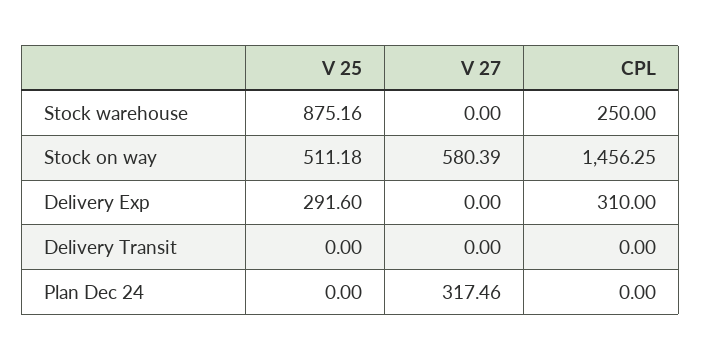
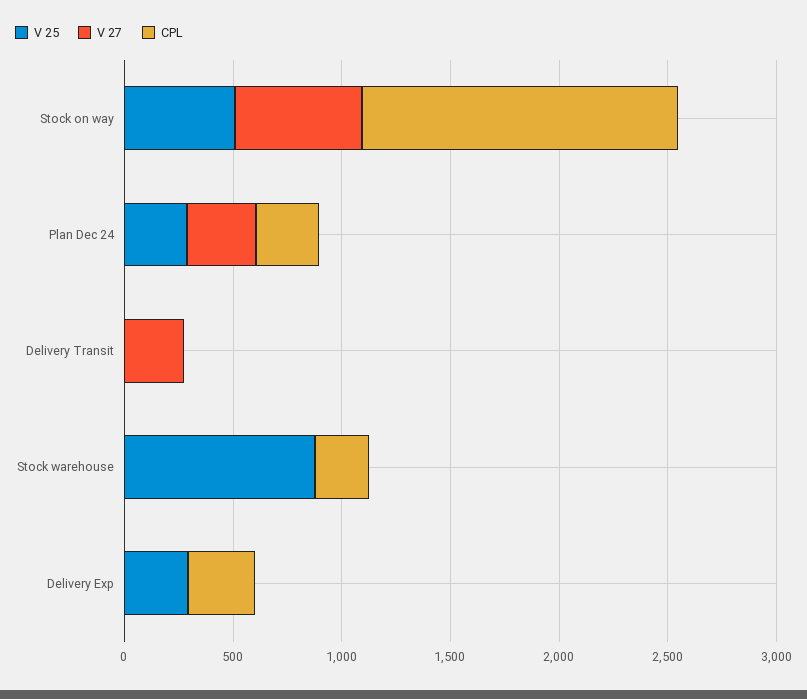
V 27, Delivery Transit: 0 -> 300
V 25, Plan Dec 24: 0 -> 300
CPL, Plan Dec 24: 0 -> 300

